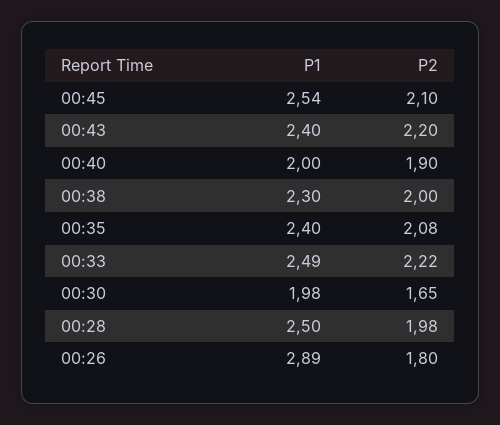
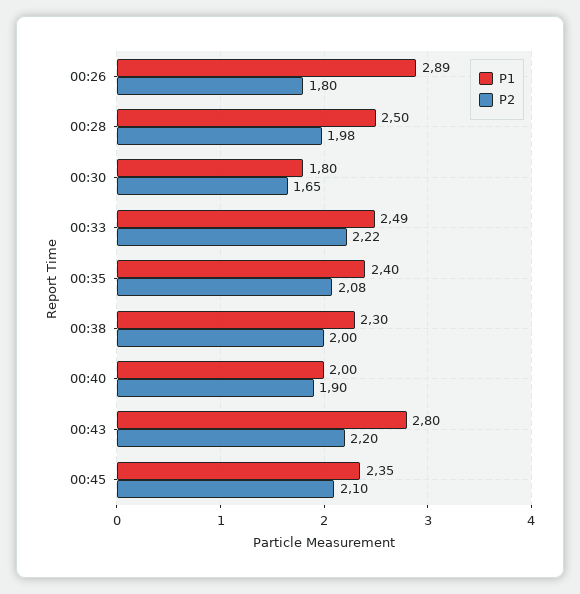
P1, 00:45: 2.54 -> 2.35
P1, 00:43: 2.4 -> 2.8
P1, 00:30: 1.98 -> 1.8

